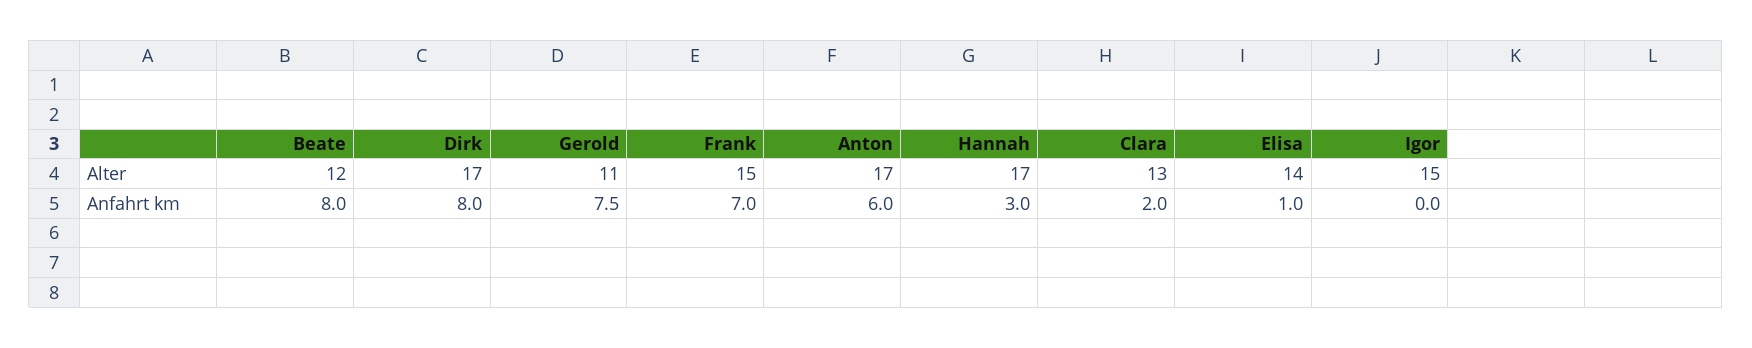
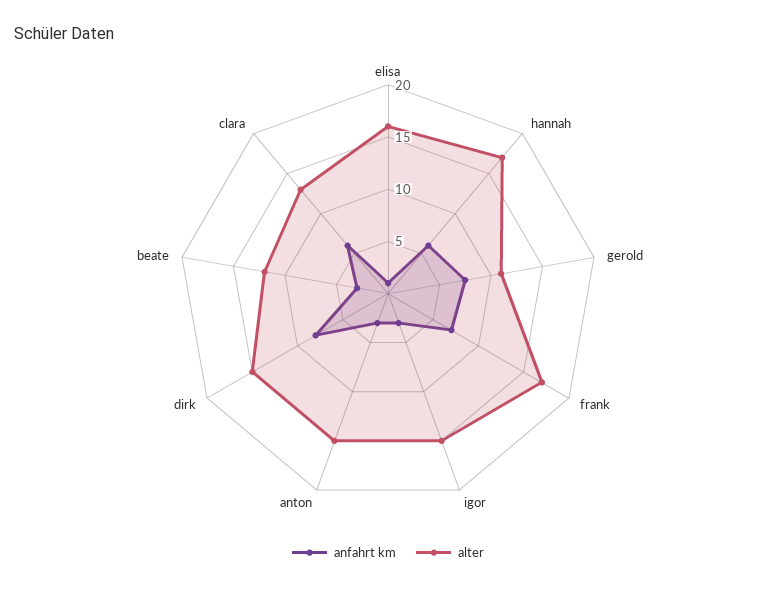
Alter, Dirk: 17 -> 15
Alter, Frank: 15 -> 17
Alter, Anton: 17 -> 15
Alter, Elisa: 14 -> 16
Anfahrt km, Beate: 8 -> 3
Anfahrt km, Anton: 6 -> 3
Anfahrt km, Hannah: 3 -> 6
Anfahrt km, Clara: 2 -> 6
Anfahrt km, Igor: 0 -> 3

